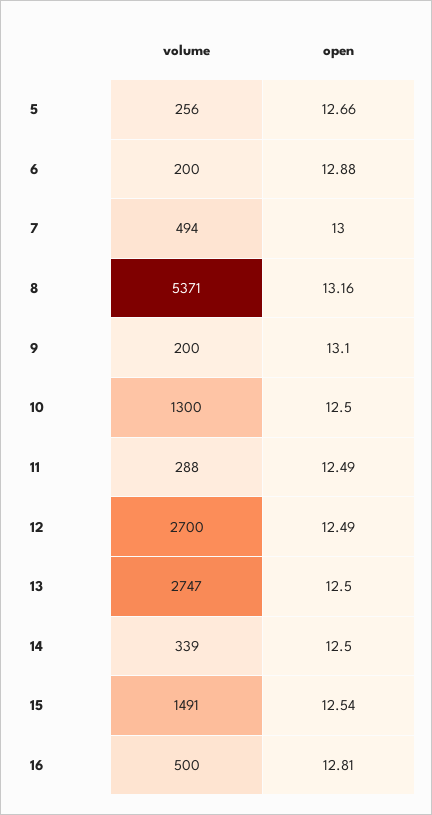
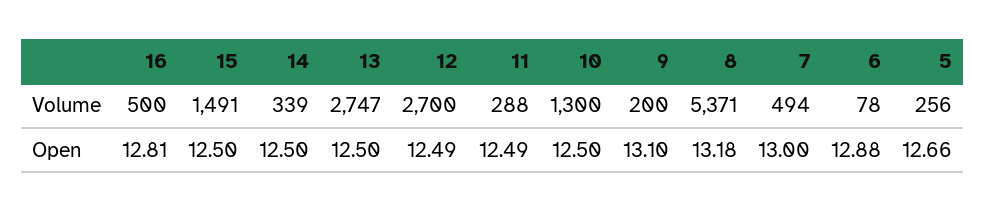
volume, 6: 200 -> 78
open, 8: 13.16 -> 13.18
open, 15: 12.54 -> 12.5

